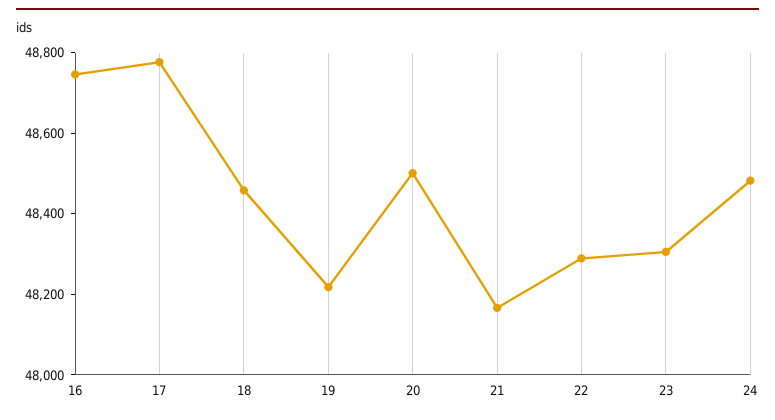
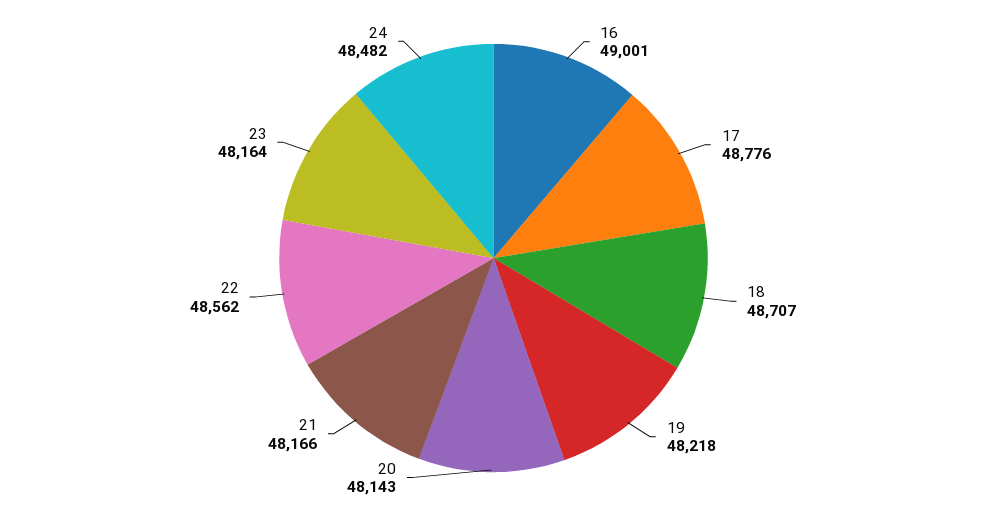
16: 48750 -> 49001
18: 48450 -> 48707
20: 48500 -> 48143
22: 48300 -> 48562
23: 48300 -> 48164

